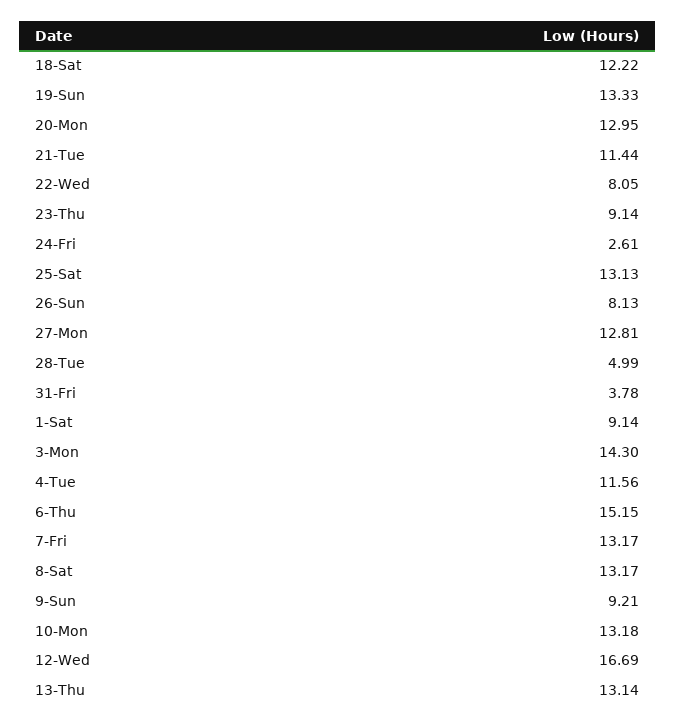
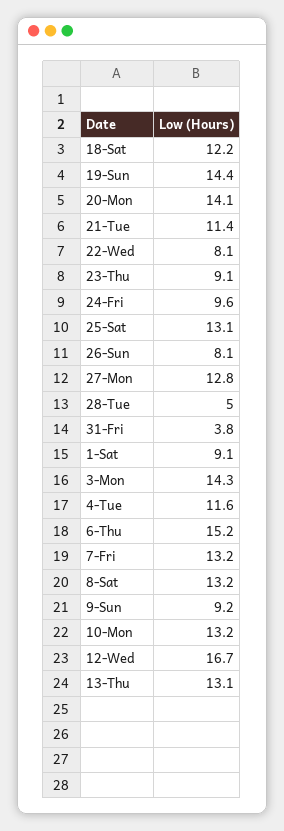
19-Sun: 13.33 -> 14.4
20-Mon: 12.95 -> 14.1
24-Fri: 2.61 -> 9.6

